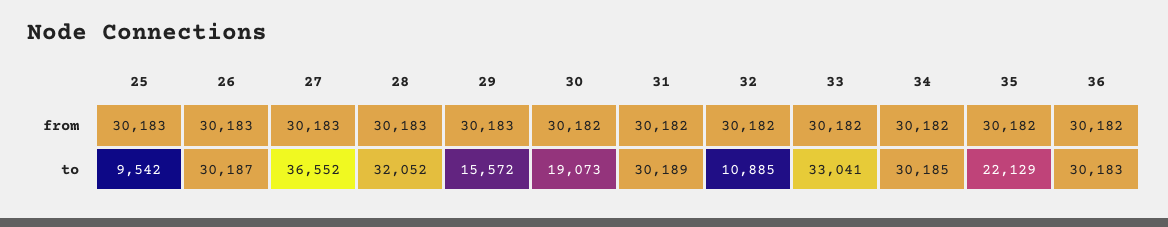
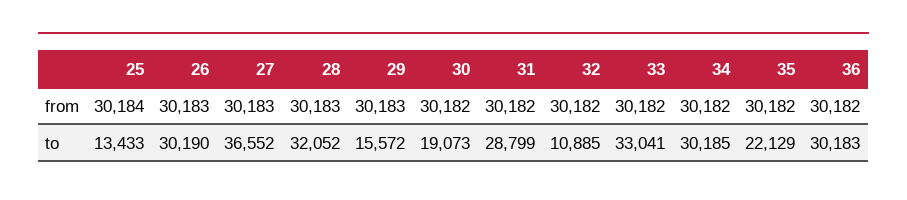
25, from: 30183 -> 30184
25, to: 9542 -> 13433
26, to: 30187 -> 30190
31, to: 30189 -> 28799

